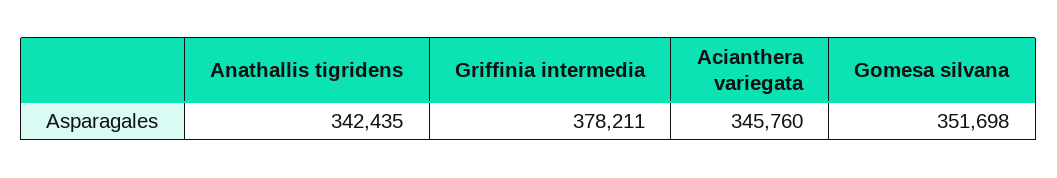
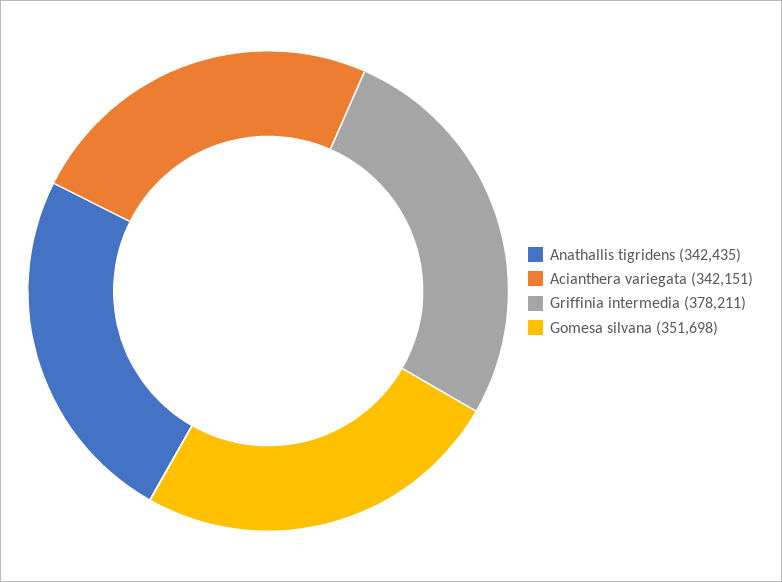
Acianthera variegata: 345760 -> 342151

